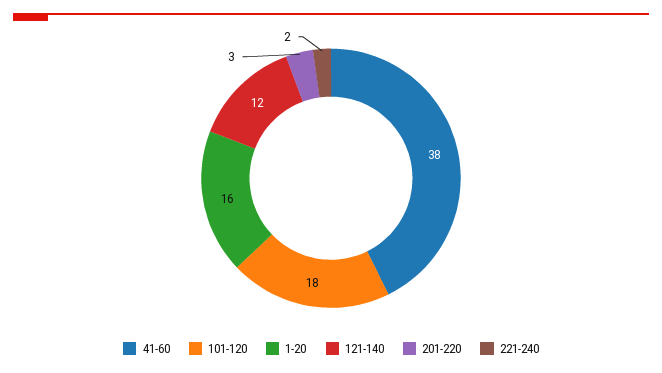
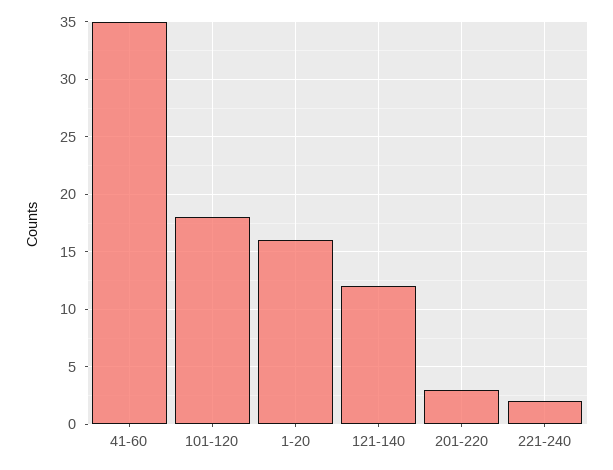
41-60: 38 -> 35

